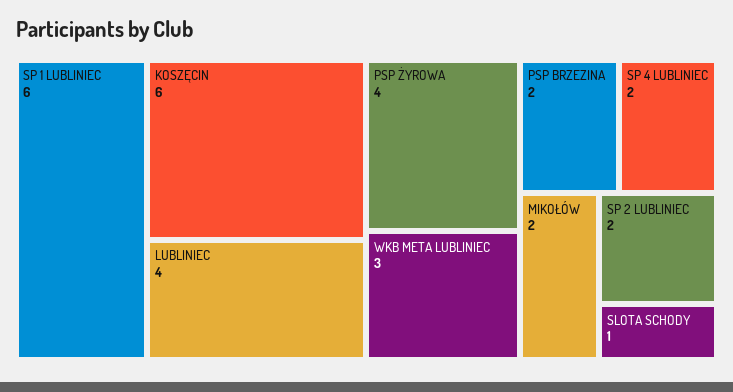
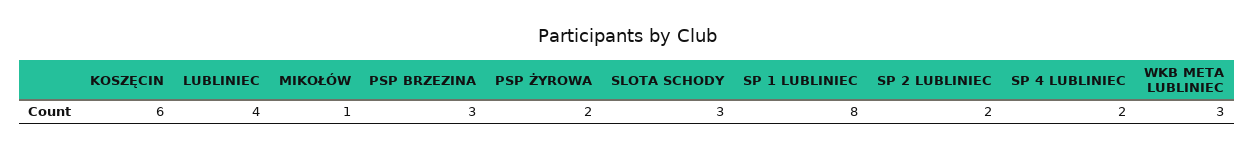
SP 1 LUBLINIEC: 6 -> 8
PSP ŻYROWA: 4 -> 2
PSP BRZEZINA: 2 -> 3
MIKOŁÓW: 2 -> 1
SLOTA SCHODY: 1 -> 3

